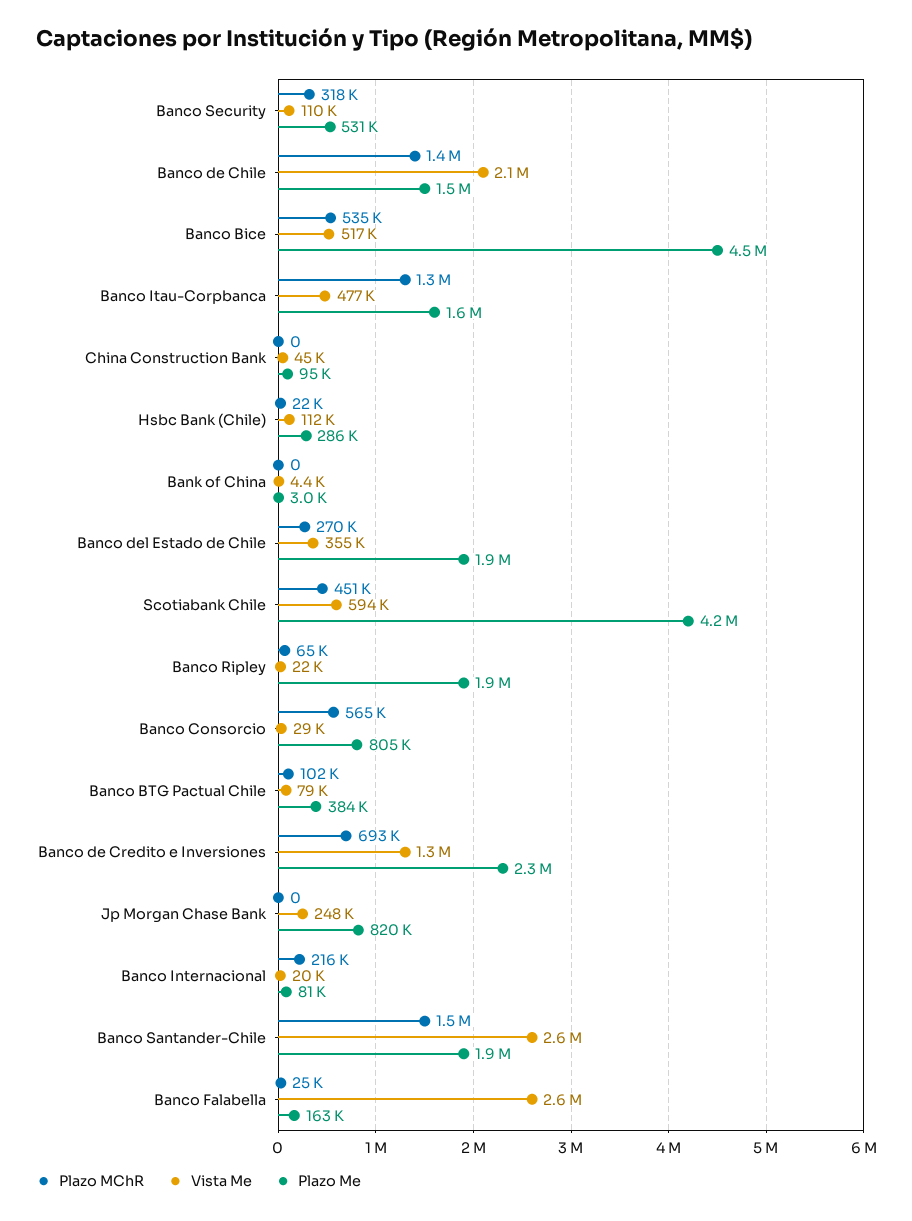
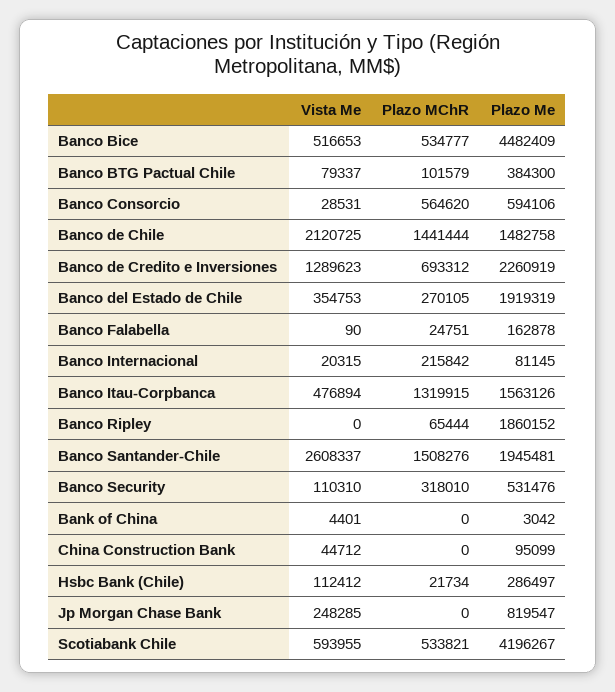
Plazo MChR, Scotiabank Chile: 451000 -> 533821
Vista Me, Banco Ripley: 22000 -> 0
Plazo Me, Banco Consorcio: 805000 -> 594106
Vista Me, Banco Falabella: 2600000 -> 90

